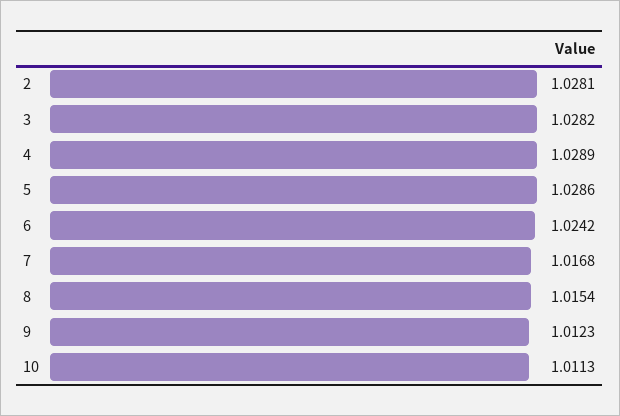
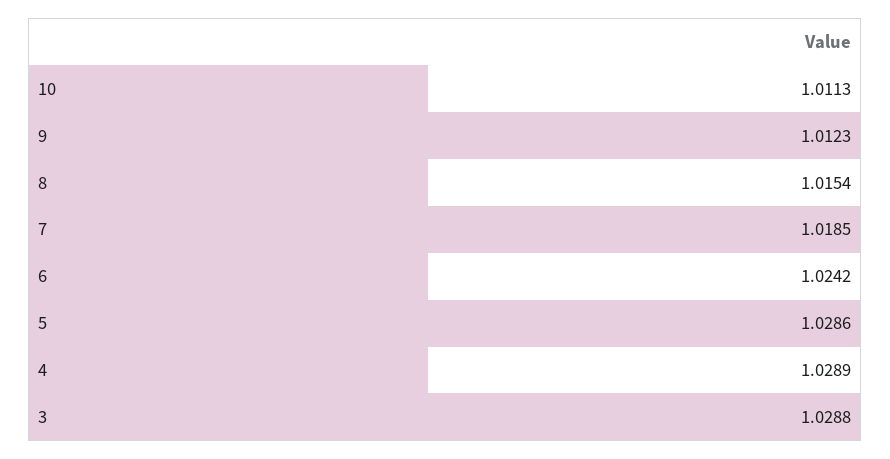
2: 1.0281 -> none
3: 1.0282 -> 1.0288
7: 1.0168 -> 1.0185

